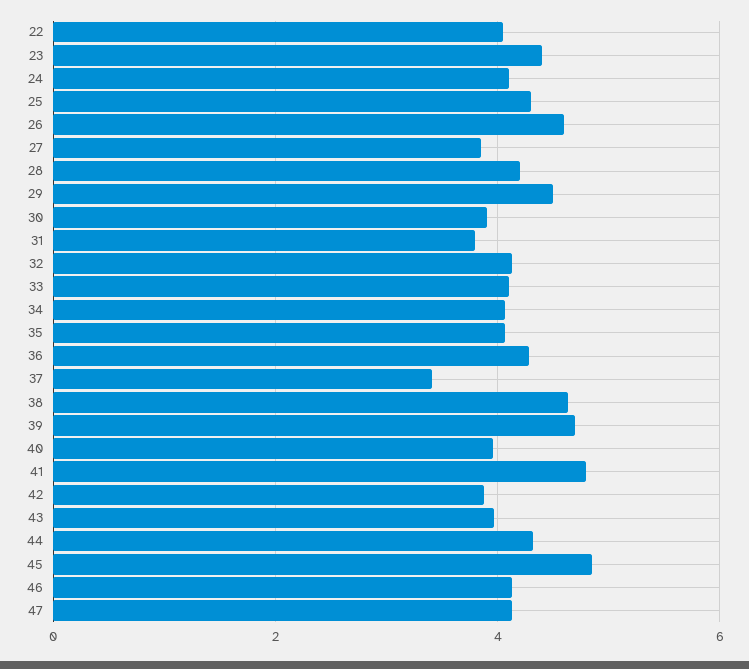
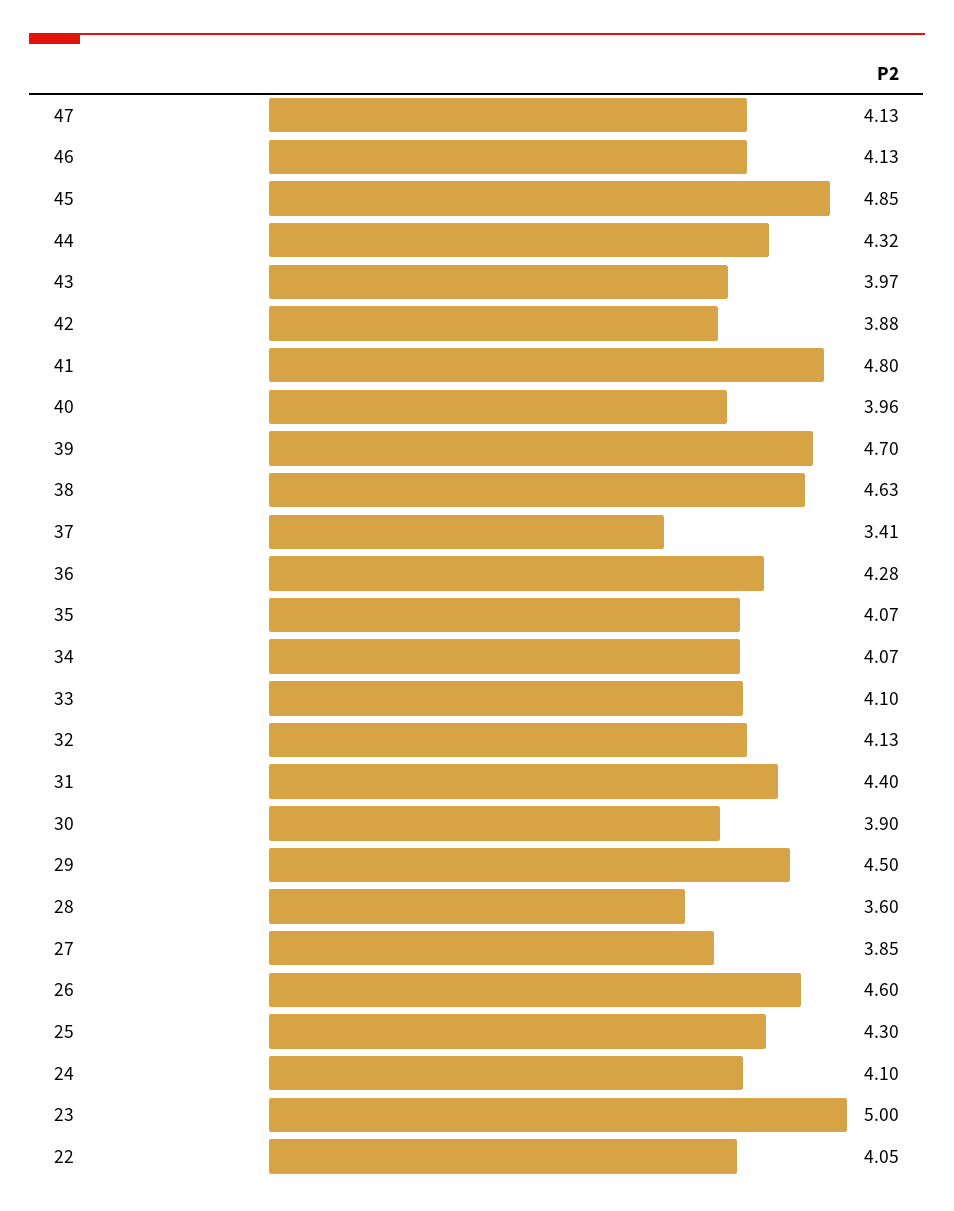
23: 4.4 -> 5
28: 4.2 -> 3.6
31: 3.8 -> 4.4

